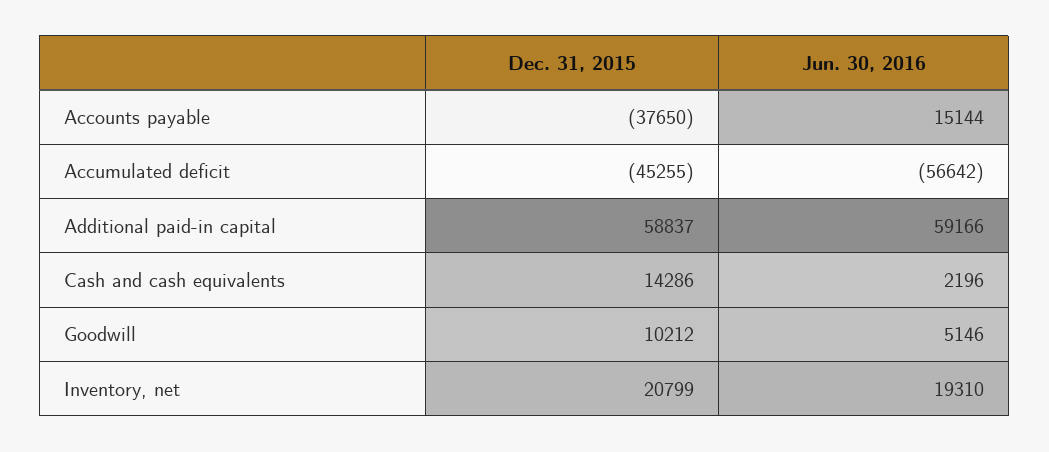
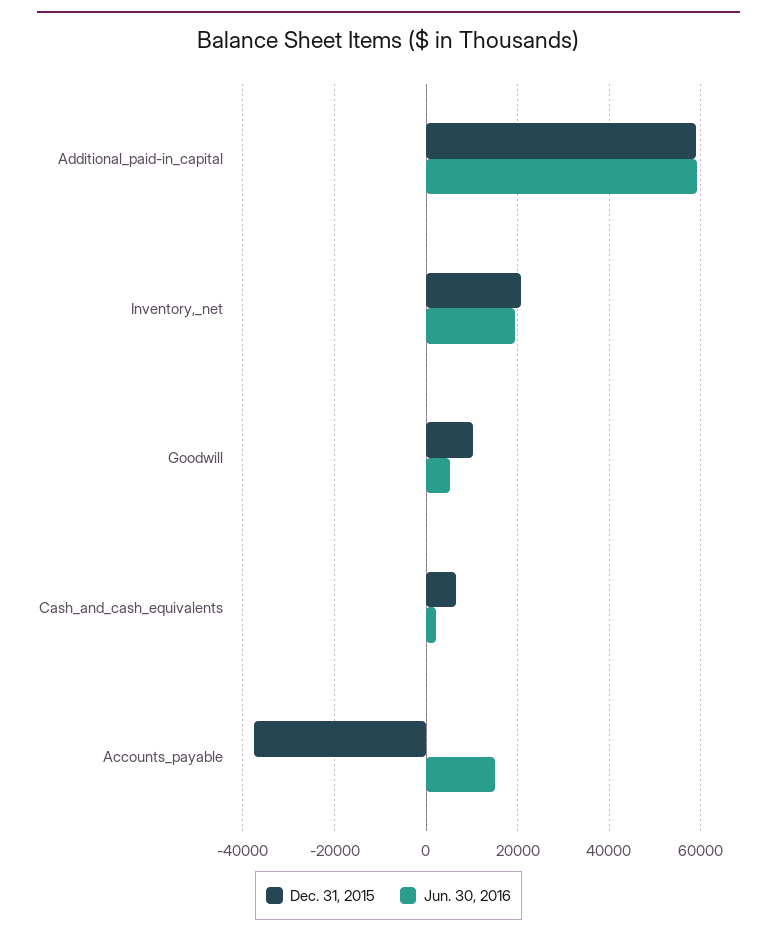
Dec. 31, 2015, Accumulated deficit: -45255 -> none
Jun. 30, 2016, Accumulated deficit: -56642 -> none
Dec. 31, 2015, Cash and cash equivalents: 14286 -> 6000

